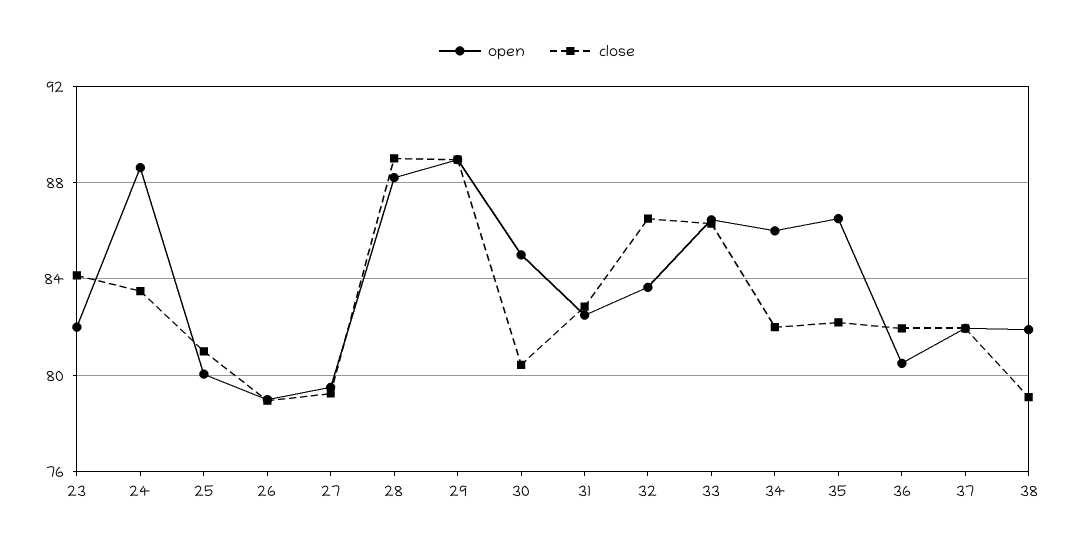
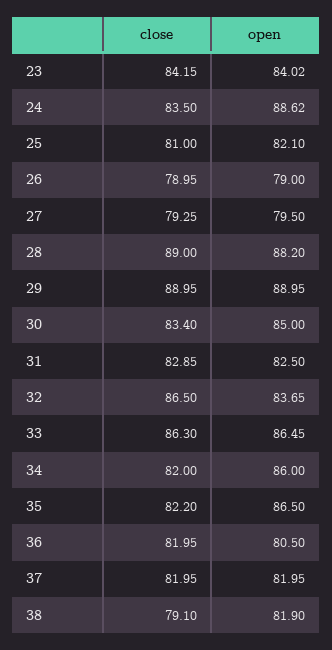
open, 23: 82 -> 84.02
open, 25: 80 -> 82.1
close, 30: 80.5 -> 83.4

